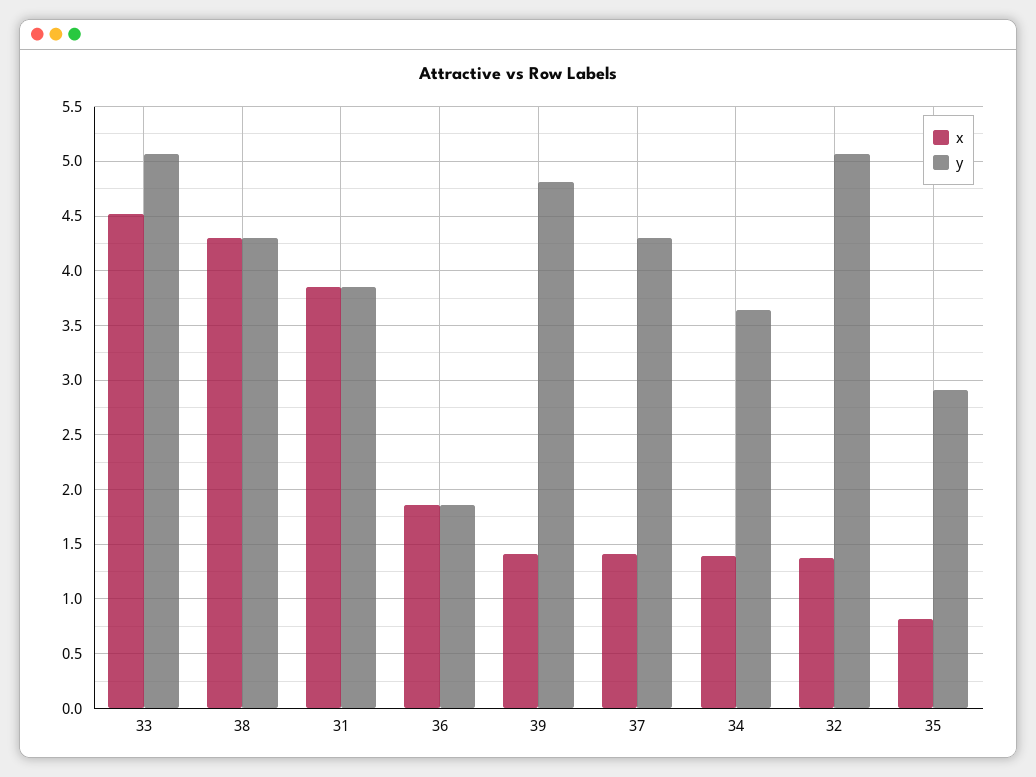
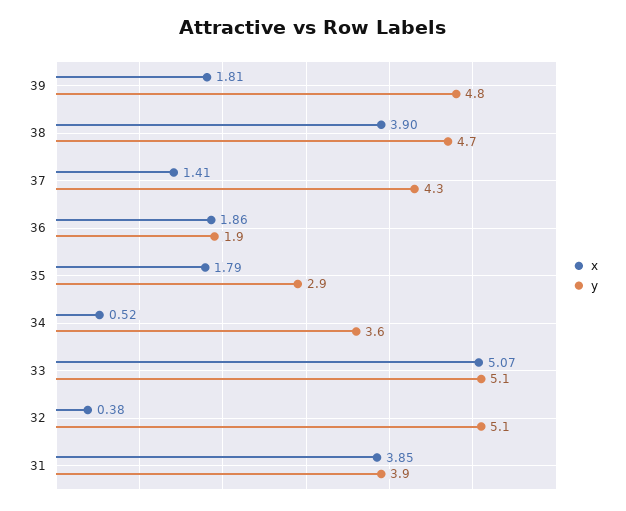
x, 33: 4.5 -> 5.07
x, 38: 4.3 -> 3.9
y, 38: 4.3 -> 4.7
x, 39: 1.4 -> 1.81
x, 34: 1.4 -> 0.52
x, 32: 1.4 -> 0.38
x, 35: 0.8 -> 1.79

